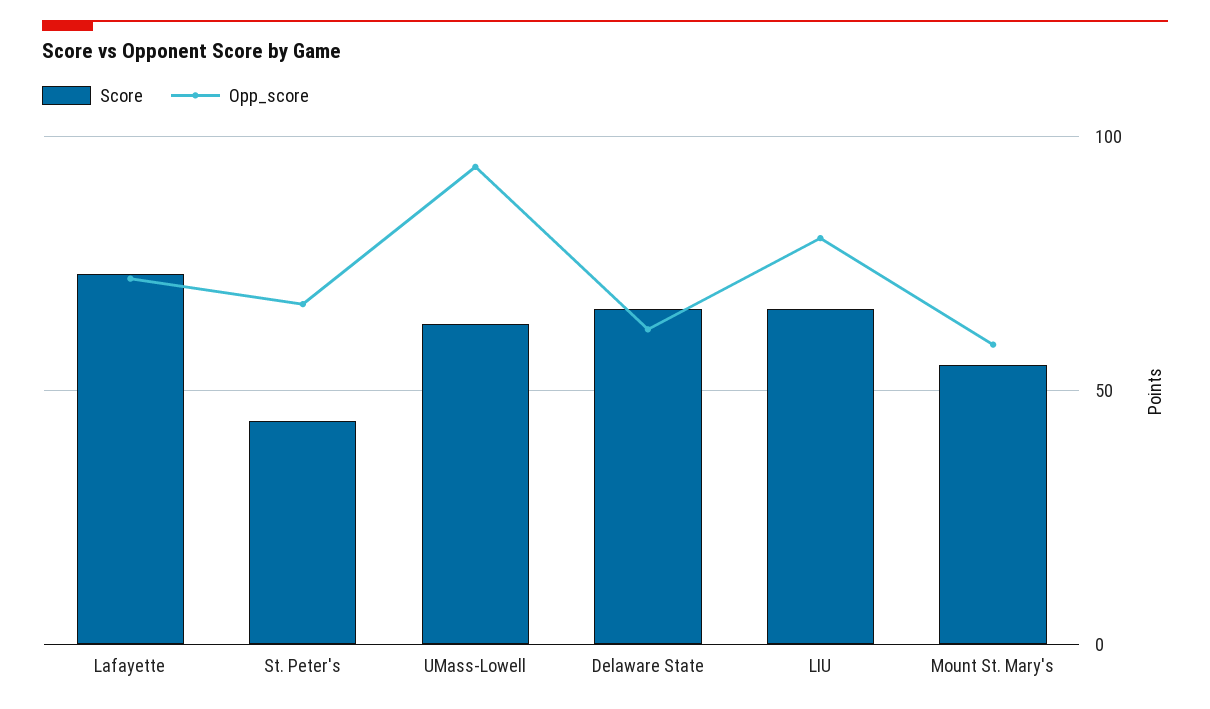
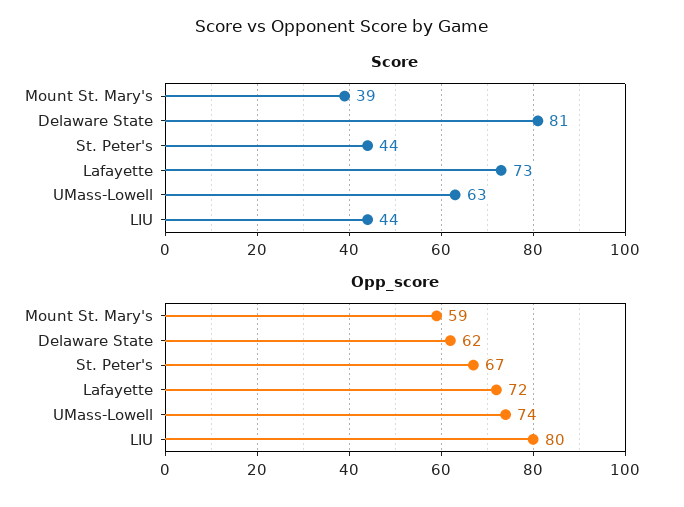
Opp_score, UMass-Lowell: 95 -> 74
Score, Delaware State: 65 -> 81
Score, LIU: 65 -> 44
Score, Mount St. Mary's: 55 -> 39

